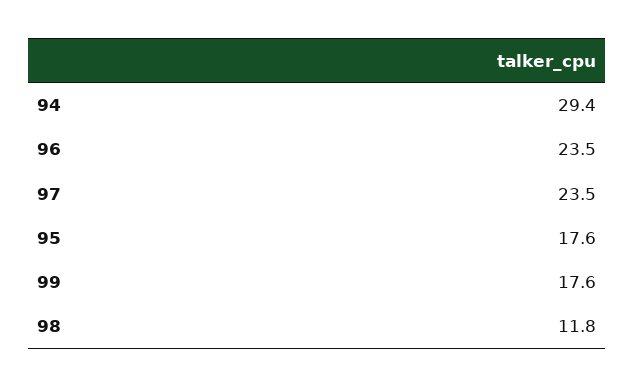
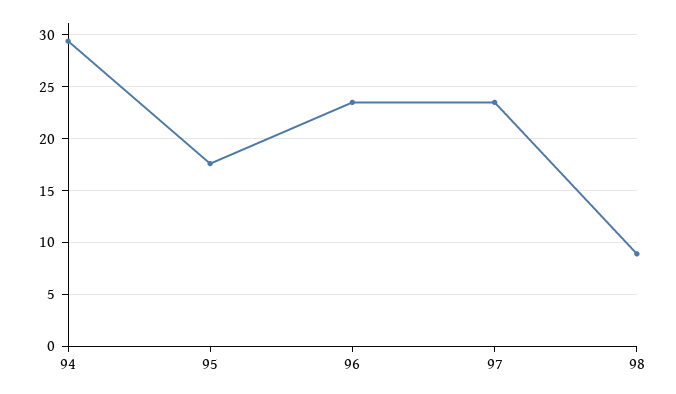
99: 17.6 -> none
98: 11.8 -> 9

